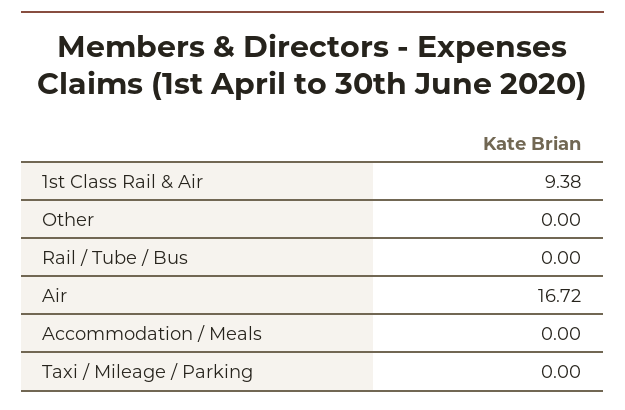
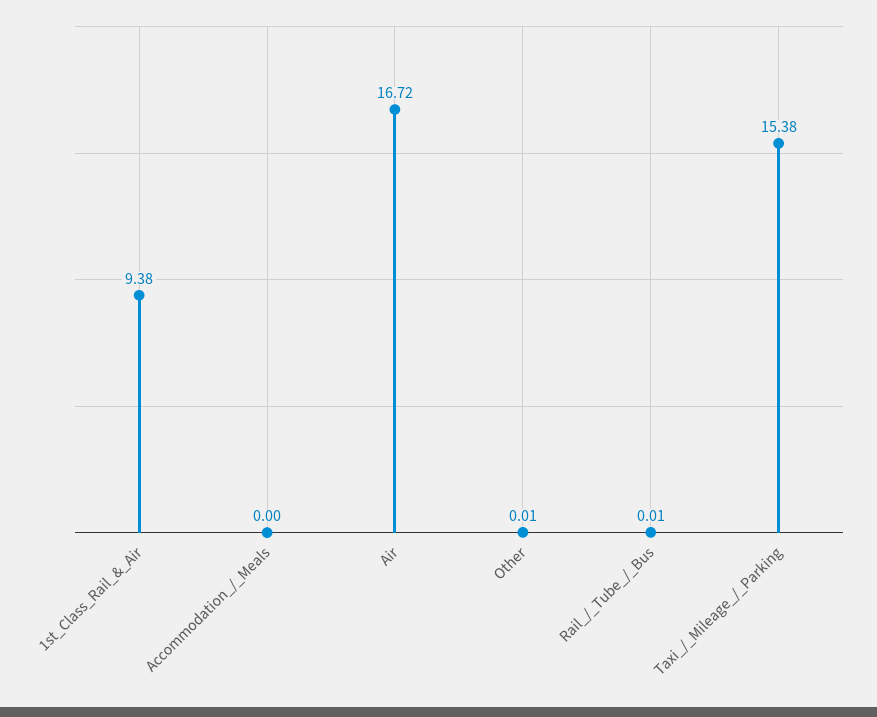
Other: 0 -> 0.01
Rail / Tube / Bus: 0 -> 0.01
Taxi / Mileage / Parking: 0 -> 15.38

